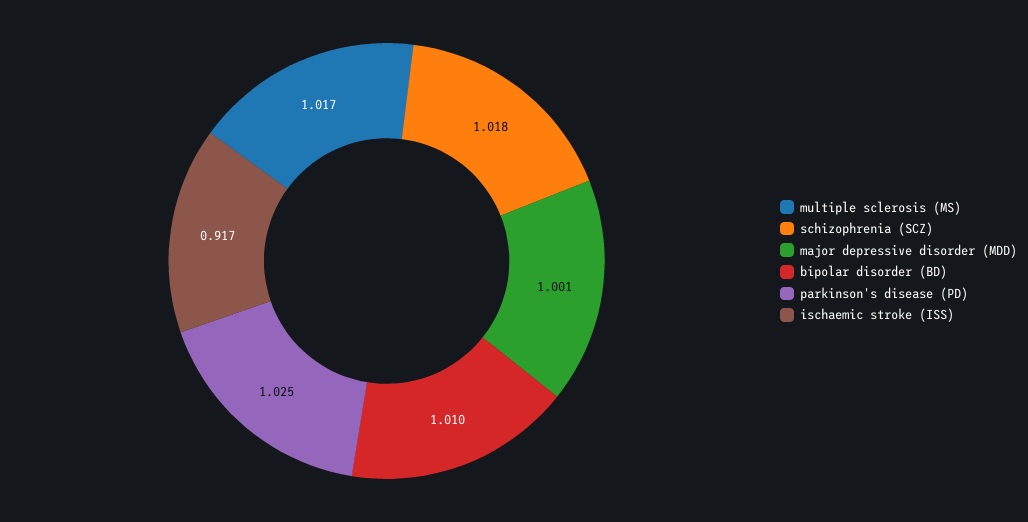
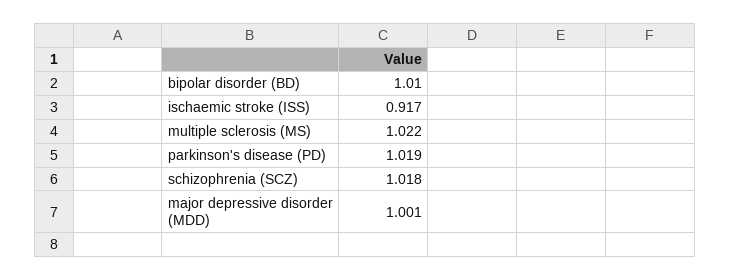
multiple sclerosis (MS): 1.017 -> 1.022
parkinson's disease (PD): 1.025 -> 1.019

